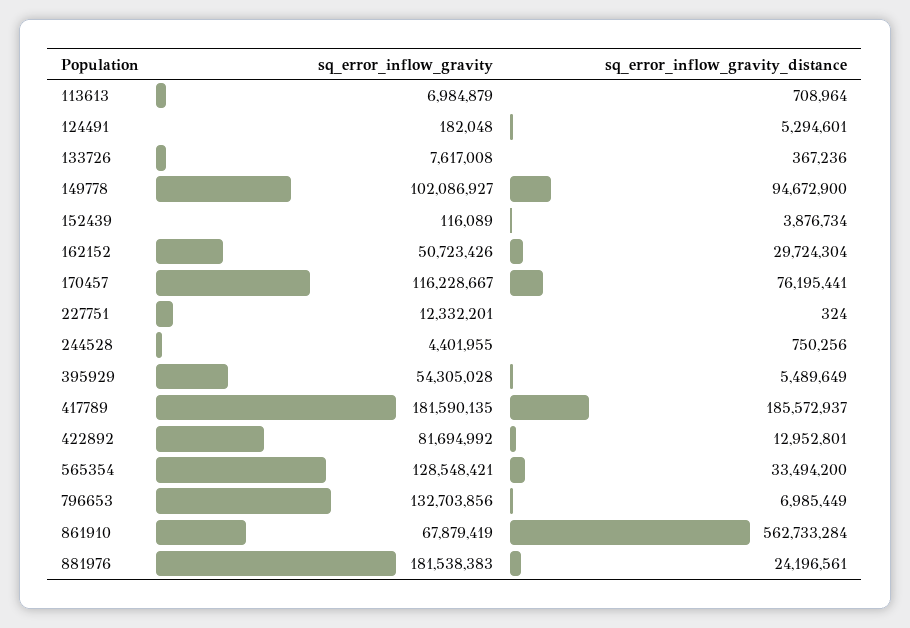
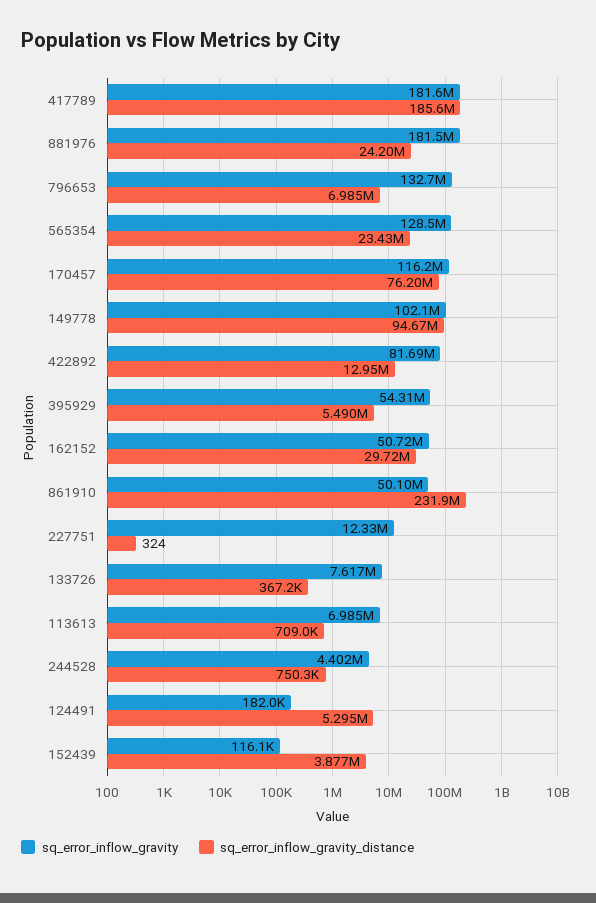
sq_error_inflow_gravity_distance, 565354: 33494200 -> 23430000
sq_error_inflow_gravity, 861910: 67879419 -> 50100000
sq_error_inflow_gravity_distance, 861910: 562733284 -> 231900000

